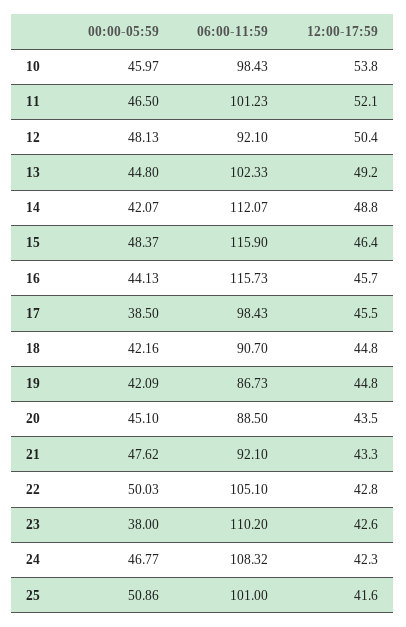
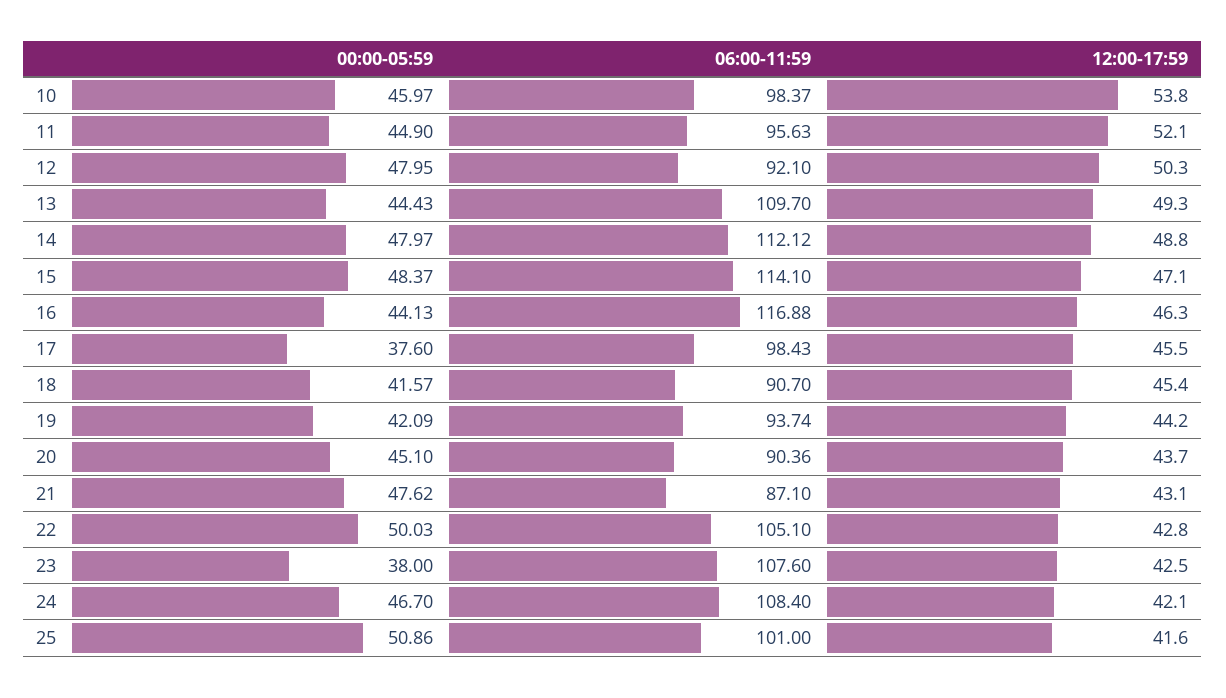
06:00-11:59, 10: 98.43 -> 98.37
00:00-05:59, 11: 46.5 -> 44.9
06:00-11:59, 11: 101.23 -> 95.63
00:00-05:59, 12: 48.13 -> 47.95
12:00-17:59, 12: 50.4 -> 50.3
00:00-05:59, 13: 44.8 -> 44.43
06:00-11:59, 13: 102.33 -> 109.7
12:00-17:59, 13: 49.2 -> 49.3
00:00-05:59, 14: 42.07 -> 47.97
06:00-11:59, 14: 112.07 -> 112.12
06:00-11:59, 15: 115.9 -> 114.1
12:00-17:59, 15: 46.4 -> 47.1
06:00-11:59, 16: 115.73 -> 116.88
12:00-17:59, 16: 45.7 -> 46.3
00:00-05:59, 17: 38.5 -> 37.6
00:00-05:59, 18: 42.16 -> 41.57
12:00-17:59, 18: 44.8 -> 45.4
06:00-11:59, 19: 86.73 -> 93.74
12:00-17:59, 19: 44.8 -> 44.2
06:00-11:59, 20: 88.5 -> 90.36
12:00-17:59, 20: 43.5 -> 43.7
06:00-11:59, 21: 92.1 -> 87.1
12:00-17:59, 21: 43.3 -> 43.1
06:00-11:59, 23: 110.2 -> 107.6
12:00-17:59, 23: 42.6 -> 42.5
00:00-05:59, 24: 46.77 -> 46.7
06:00-11:59, 24: 108.32 -> 108.4
12:00-17:59, 24: 42.3 -> 42.1

